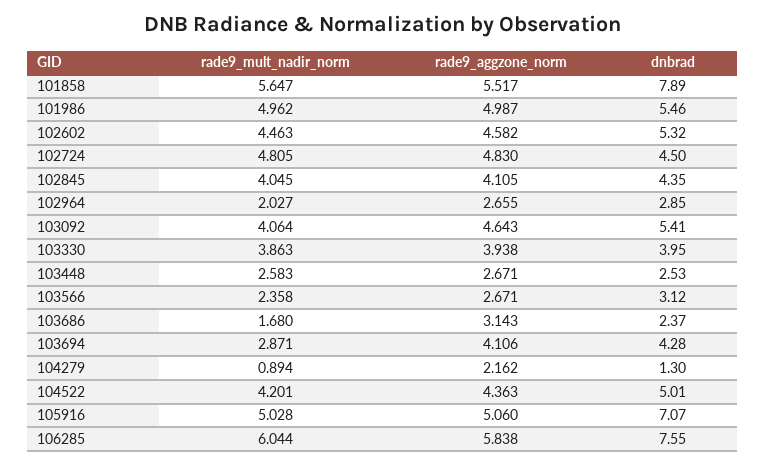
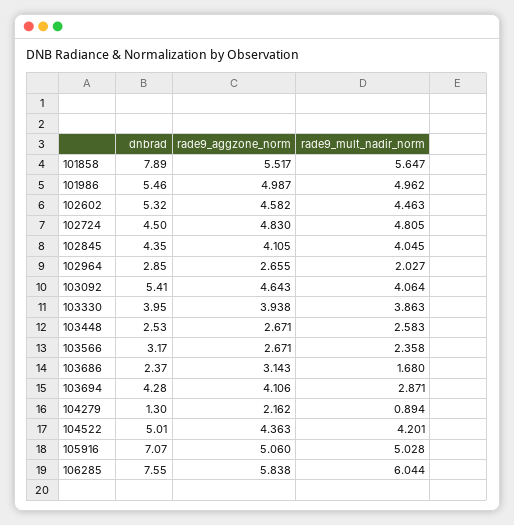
dnbrad, 103566: 3.12 -> 3.17

